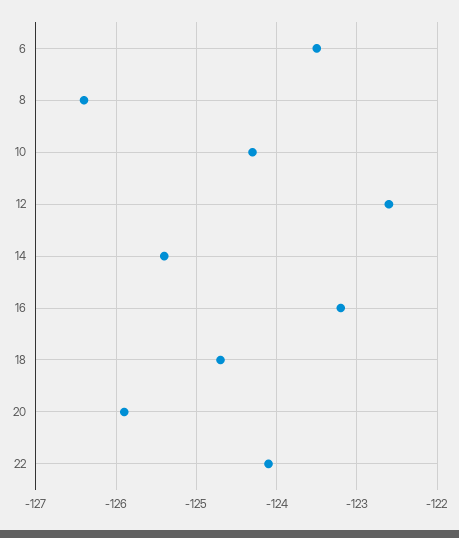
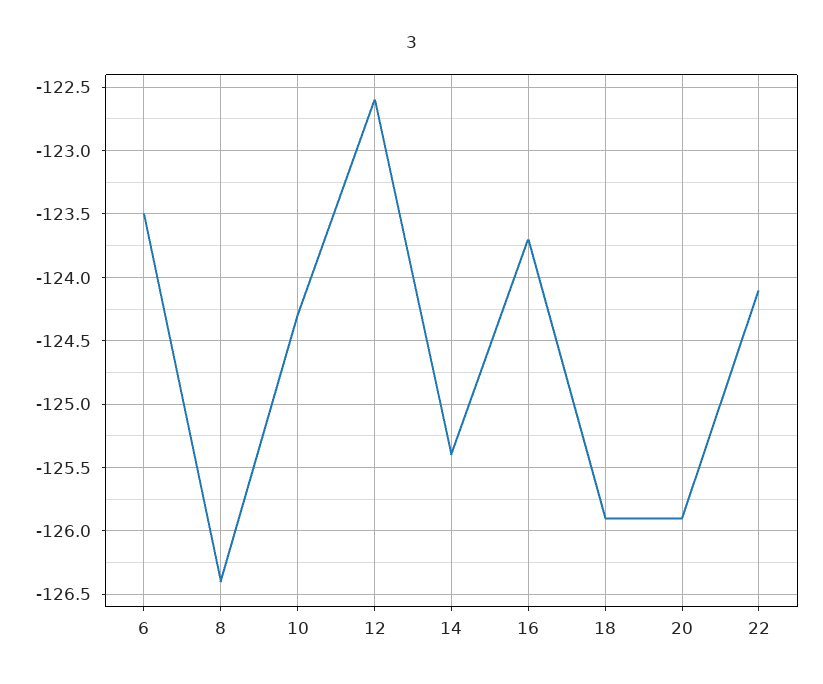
16: -123.2 -> -123.7
18: -124.7 -> -125.9

